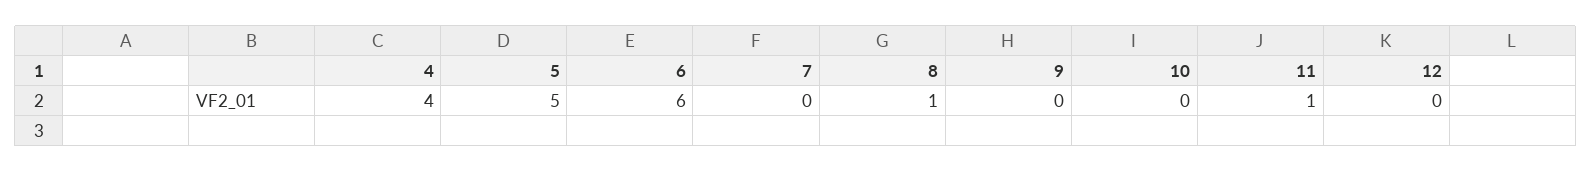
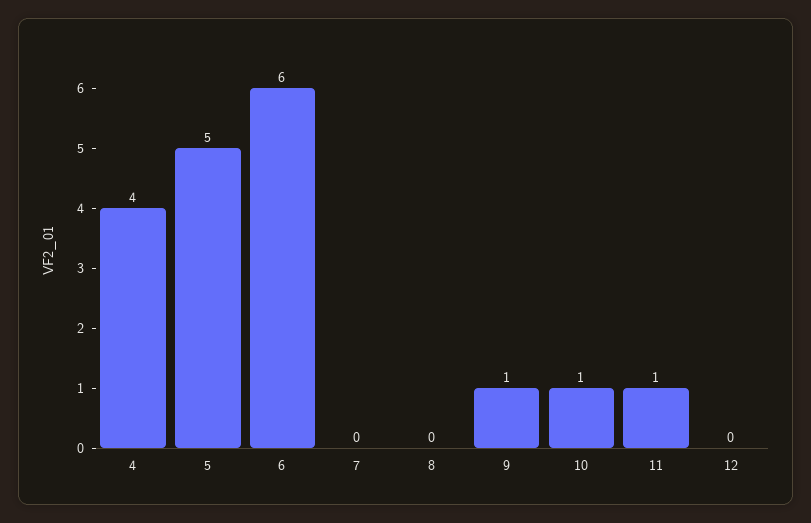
8: 1 -> 0
9: 0 -> 1
10: 0 -> 1

